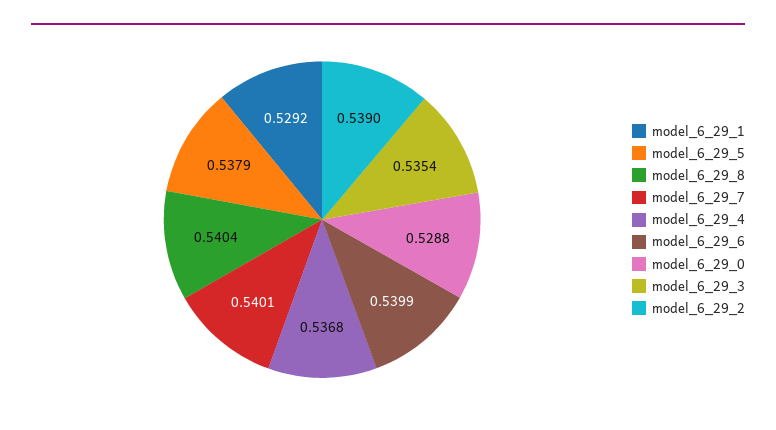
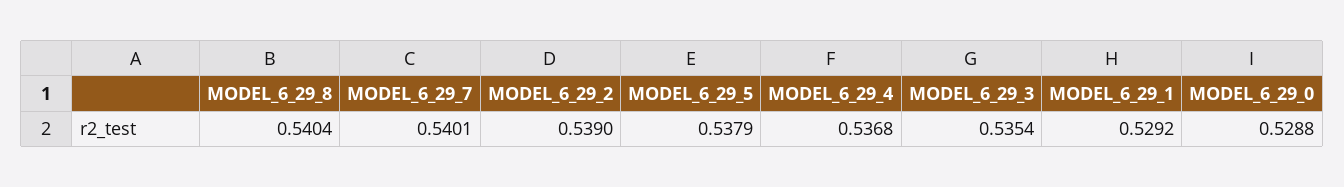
model_6_29_6: 0.5399 -> none

